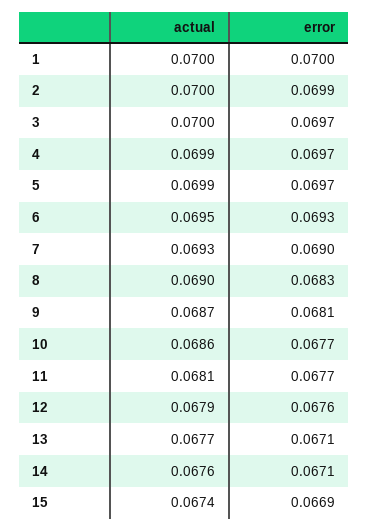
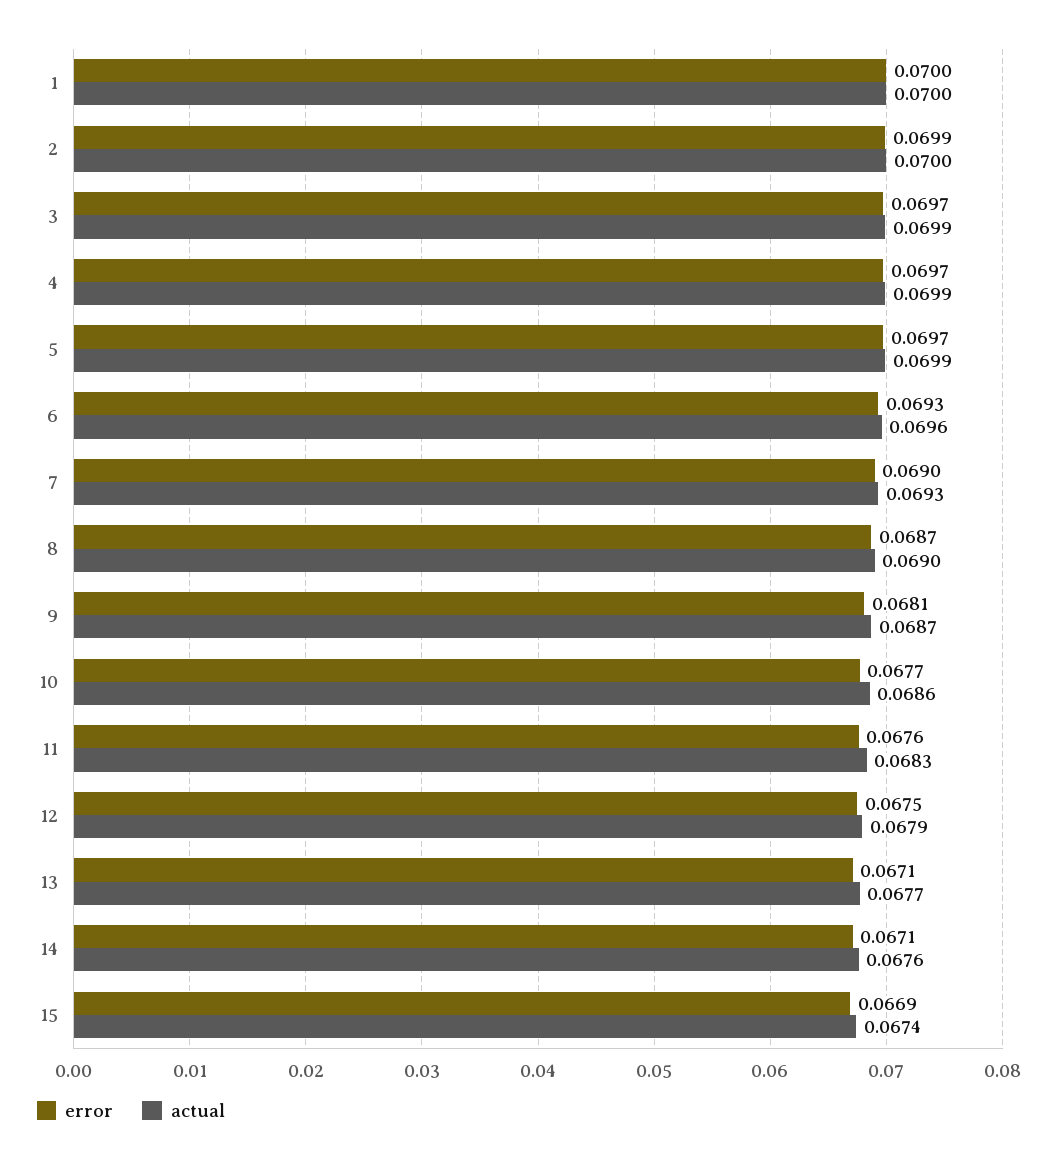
actual, 3: 0.07 -> 0.0699
actual, 6: 0.0695 -> 0.0696
error, 8: 0.0683 -> 0.0687
actual, 11: 0.0681 -> 0.0683
error, 11: 0.0677 -> 0.0676
error, 12: 0.0676 -> 0.0675

